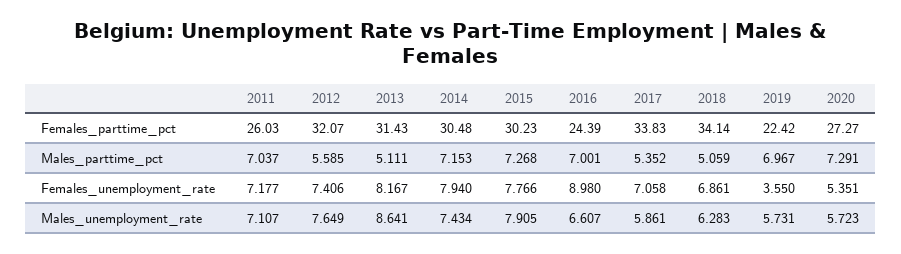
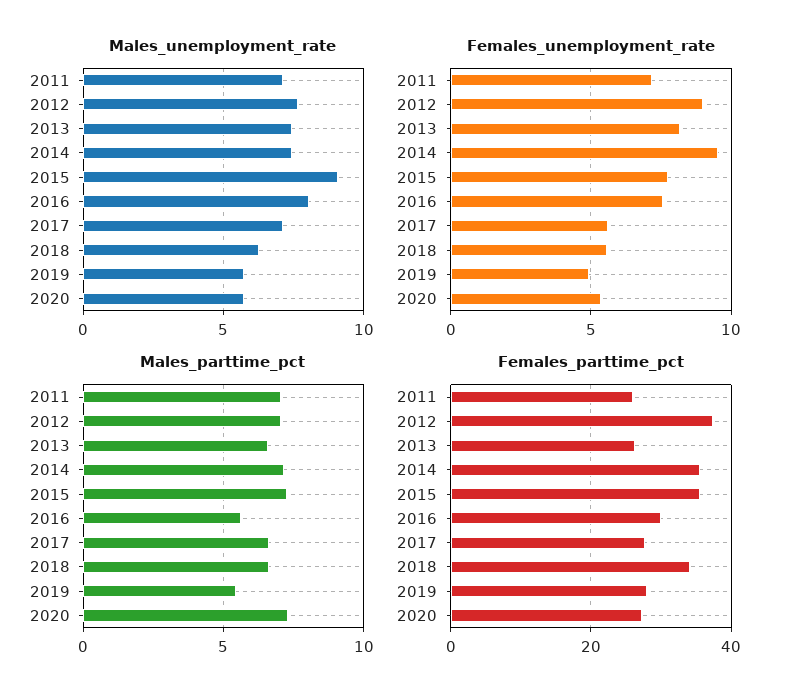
Females_parttime_pct, 2012: 32.07 -> 38
Females_parttime_pct, 2013: 31.43 -> 26
Females_parttime_pct, 2014: 30.48 -> 36
Females_parttime_pct, 2015: 30.23 -> 36
Females_parttime_pct, 2016: 24.39 -> 30
Females_parttime_pct, 2017: 33.83 -> 28
Females_parttime_pct, 2019: 22.42 -> 28
Males_parttime_pct, 2012: 5.585 -> 7
Males_parttime_pct, 2013: 5.111 -> 6.5
Males_parttime_pct, 2016: 7.001 -> 5.5
Males_parttime_pct, 2017: 5.352 -> 6.5
Males_parttime_pct, 2018: 5.059 -> 6.5
Males_parttime_pct, 2019: 6.967 -> 5.5
Females_unemployment_rate, 2012: 7.406 -> 9
Females_unemployment_rate, 2014: 7.94 -> 9.5
Females_unemployment_rate, 2016: 8.98 -> 7.5
Females_unemployment_rate, 2017: 7.058 -> 5.5
Females_unemployment_rate, 2018: 6.861 -> 5.5
Females_unemployment_rate, 2019: 3.55 -> 5
Males_unemployment_rate, 2013: 8.641 -> 7.5
Males_unemployment_rate, 2015: 7.905 -> 9
Males_unemployment_rate, 2016: 6.607 -> 8
Males_unemployment_rate, 2017: 5.861 -> 7

